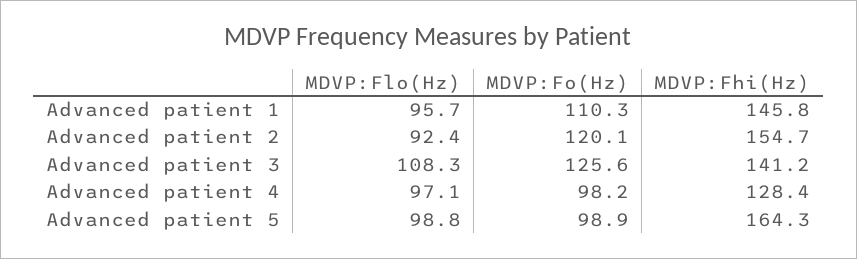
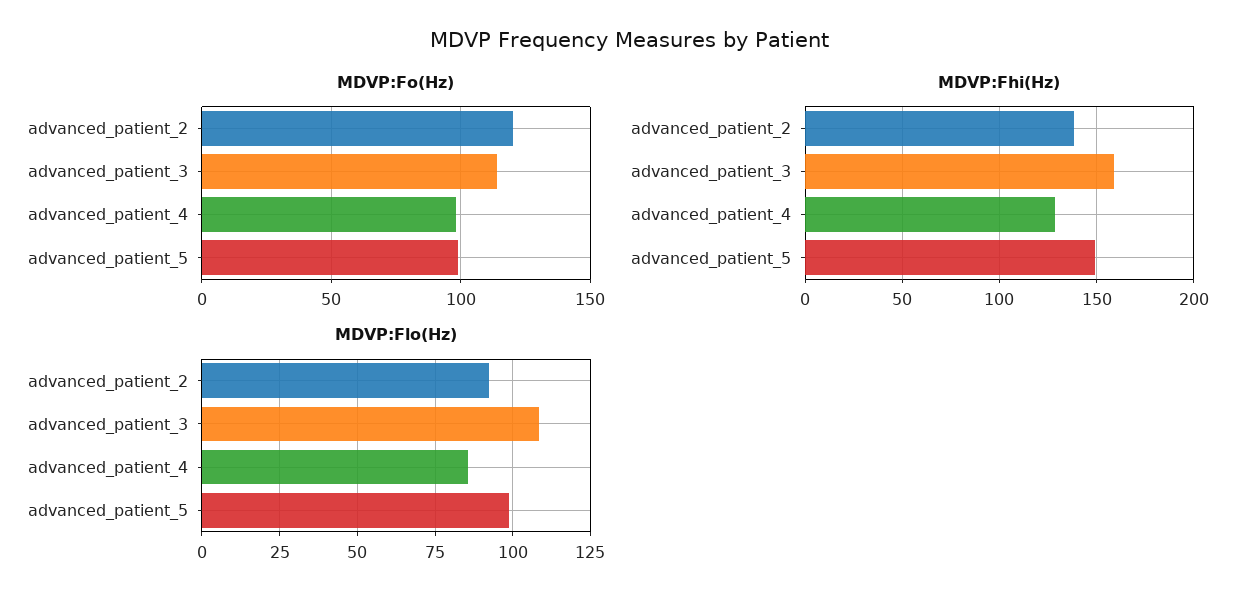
MDVP:Flo(Hz), Advanced patient 1: 95.7 -> none
MDVP:Fo(Hz), Advanced patient 1: 110.3 -> none
MDVP:Fhi(Hz), Advanced patient 1: 145.8 -> none
MDVP:Fhi(Hz), Advanced patient 2: 154.7 -> 140
MDVP:Fo(Hz), Advanced patient 3: 125.6 -> 115
MDVP:Fhi(Hz), Advanced patient 3: 141.2 -> 160
MDVP:Flo(Hz), Advanced patient 4: 97.1 -> 85
MDVP:Fhi(Hz), Advanced patient 5: 164.3 -> 150

